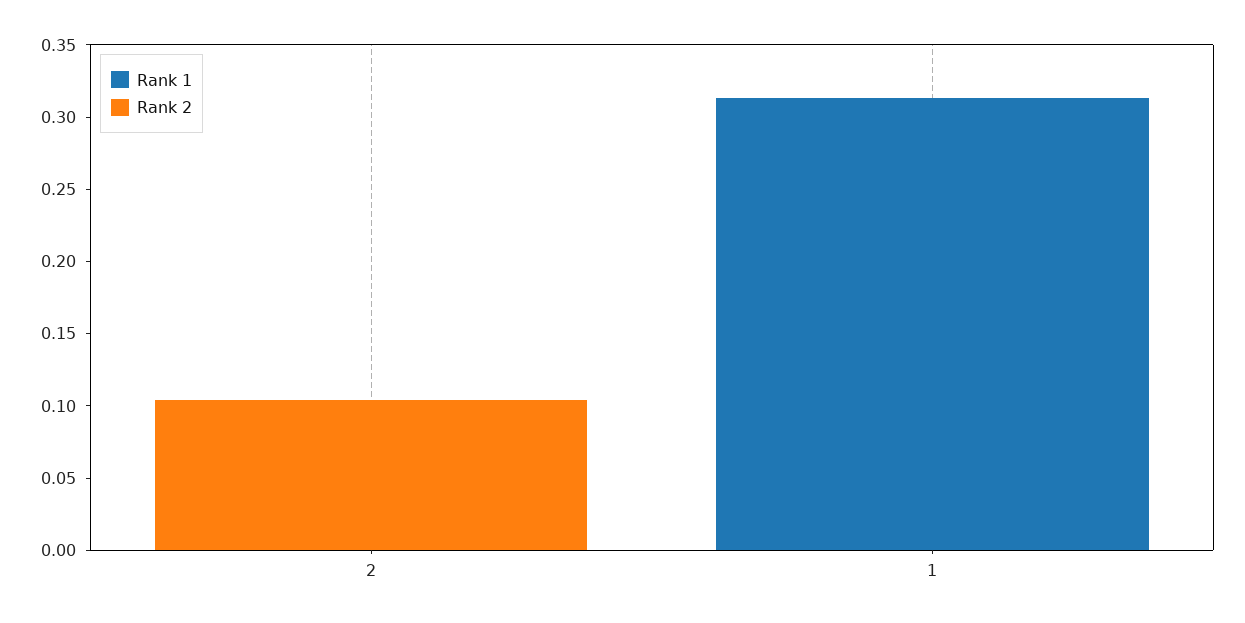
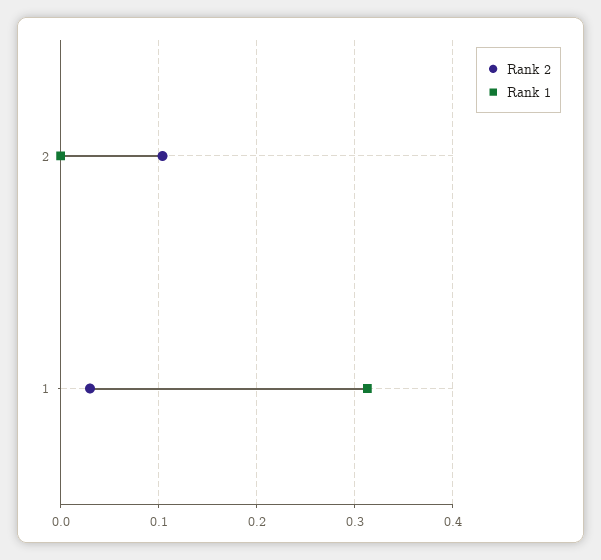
Rank 2, 1: 0 -> 0.03

